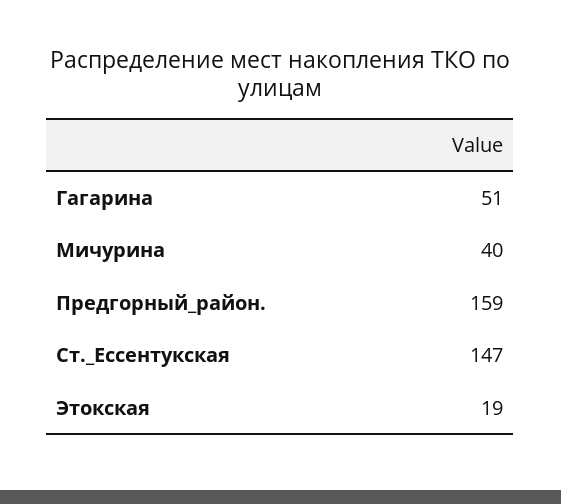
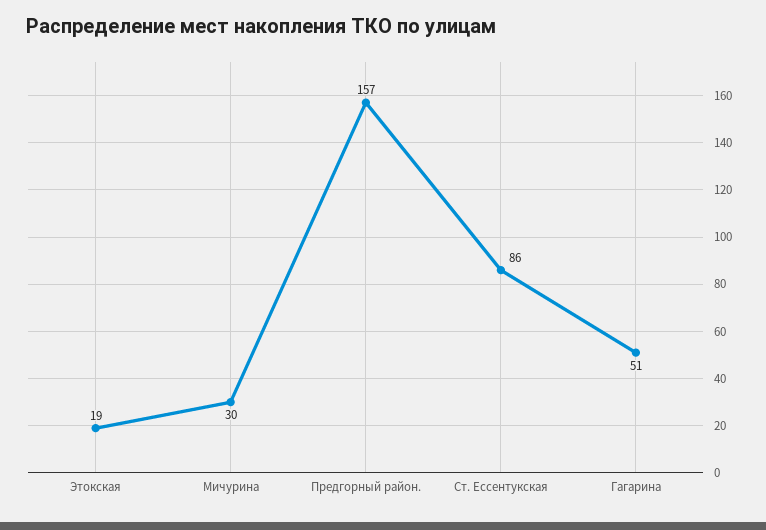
Мичурина: 40 -> 30
Предгорный_район.: 159 -> 157
Ст._Ессентукская: 147 -> 86

